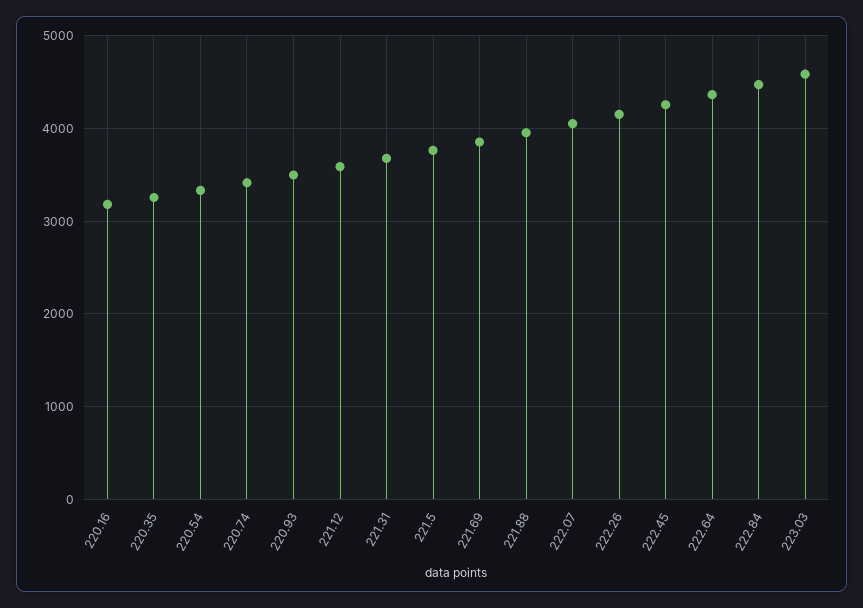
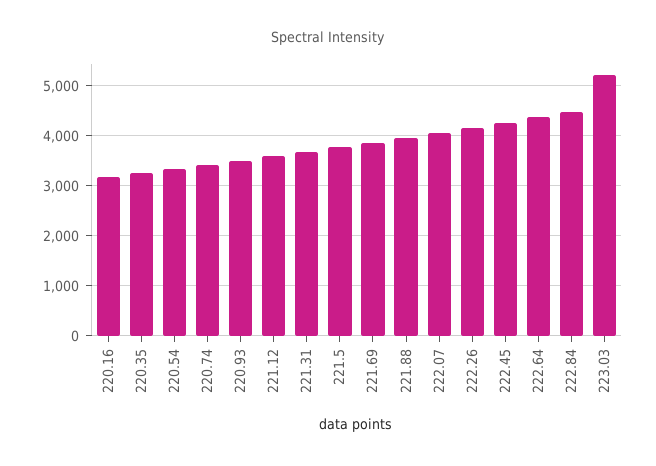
223.03: 4600 -> 5200

